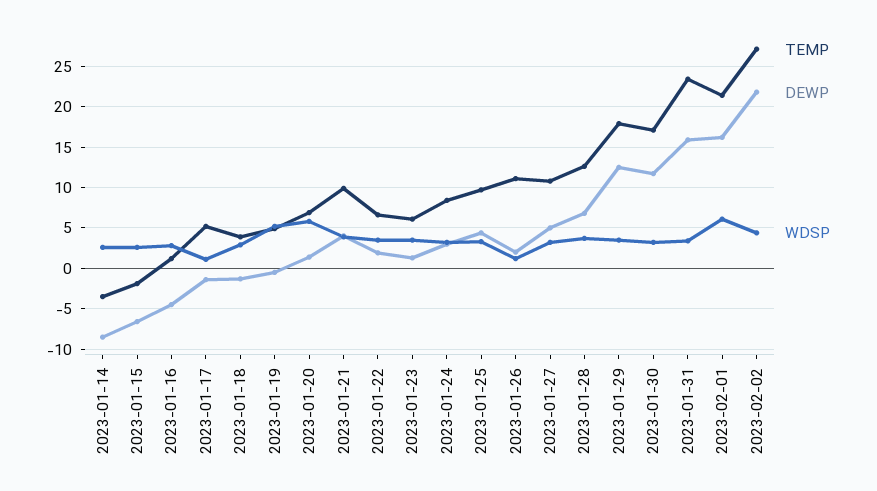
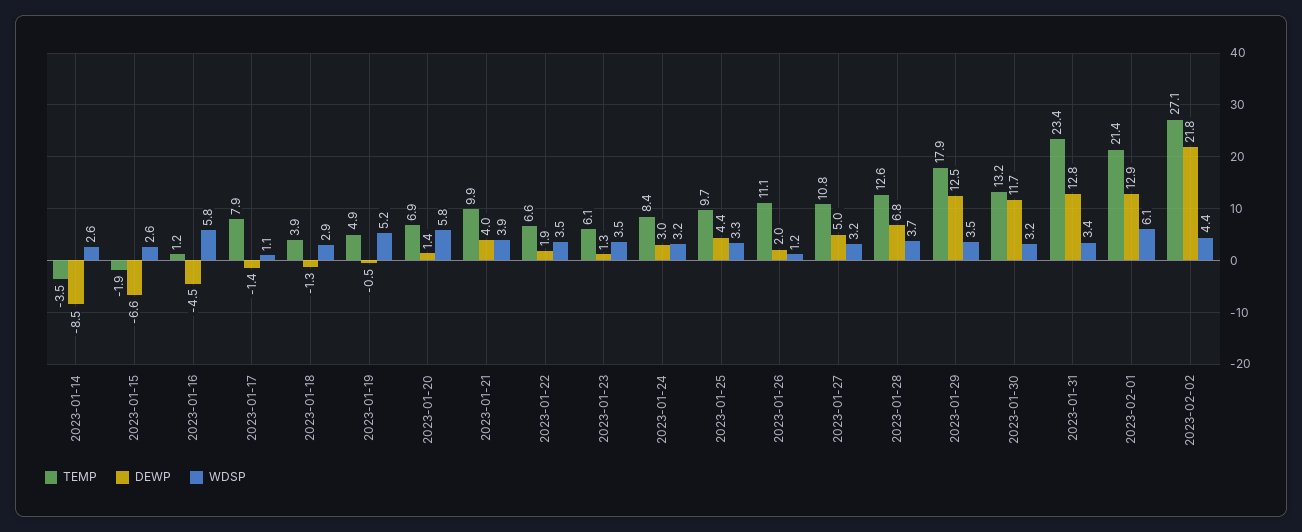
WDSP, 2023-01-16: 3 -> 5.8
TEMP, 2023-01-17: 5 -> 7.9
TEMP, 2023-01-30: 17 -> 13.2
DEWP, 2023-01-31: 16 -> 12.8
DEWP, 2023-02-01: 16 -> 12.9

